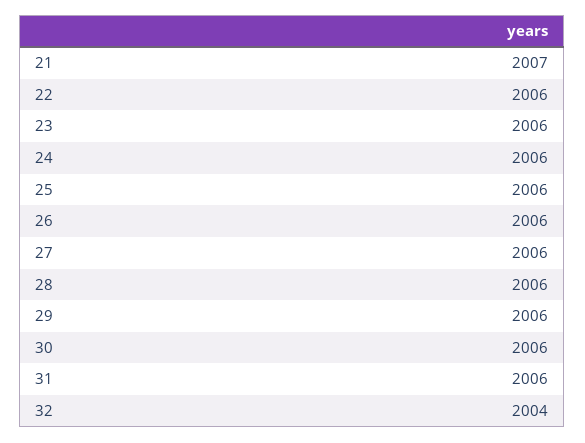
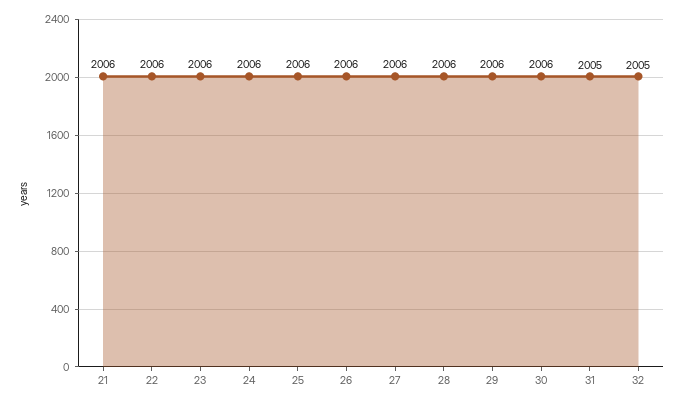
21: 2007 -> 2006
31: 2006 -> 2005
32: 2004 -> 2005

